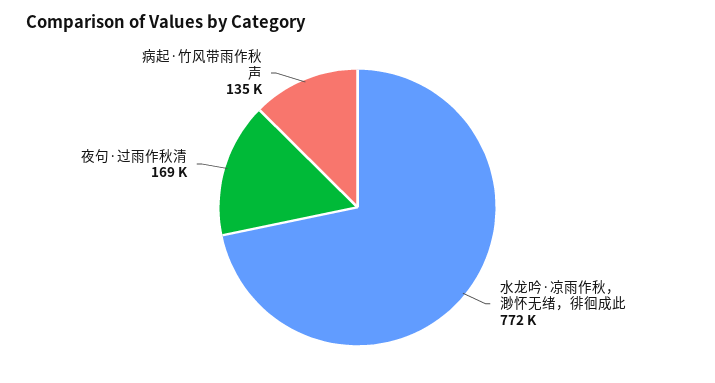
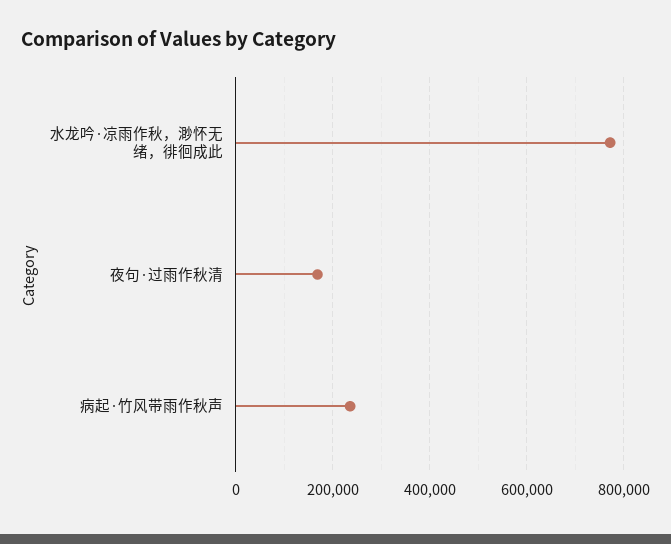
病起·竹风带雨作秋声: 135000 -> 240000

